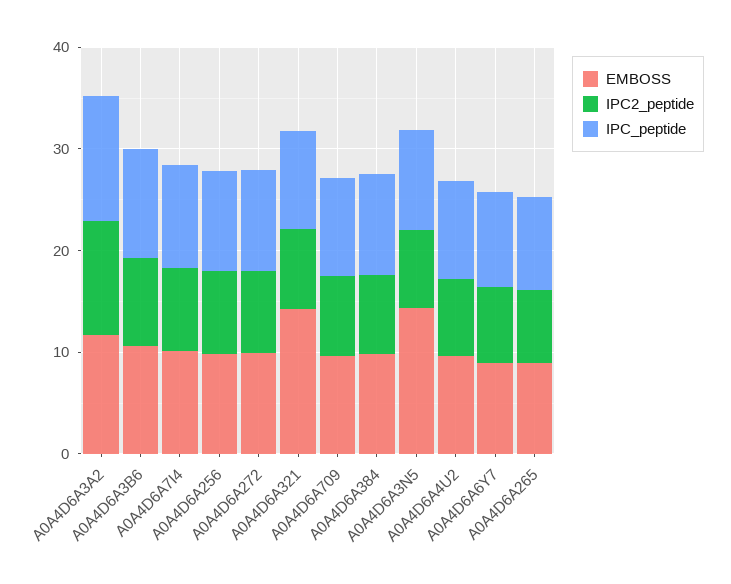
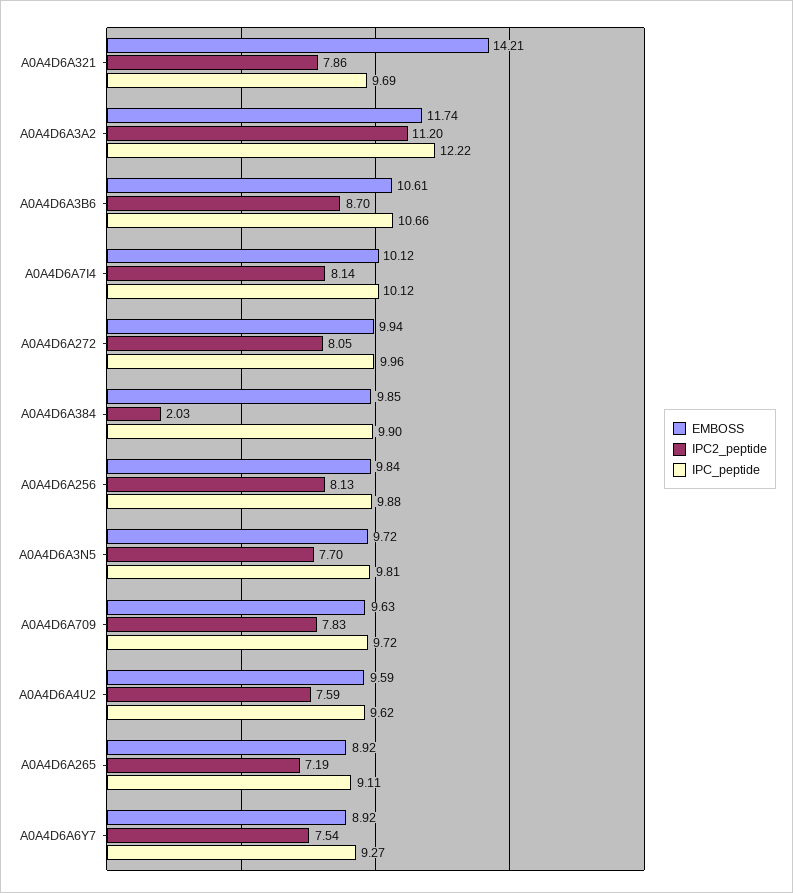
IPC2_peptide, A0A4D6A384: 8 -> 2.03
EMBOSS, A0A4D6A3N5: 14 -> 9.72

